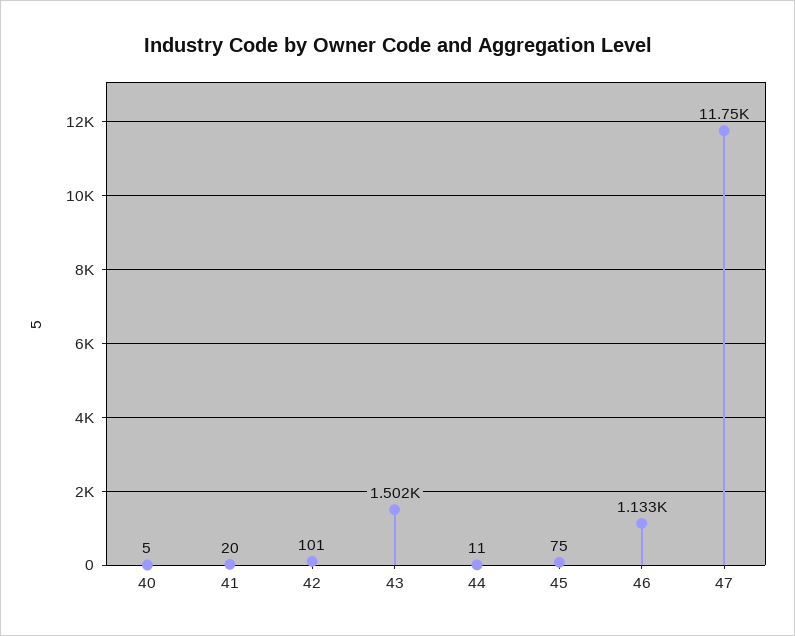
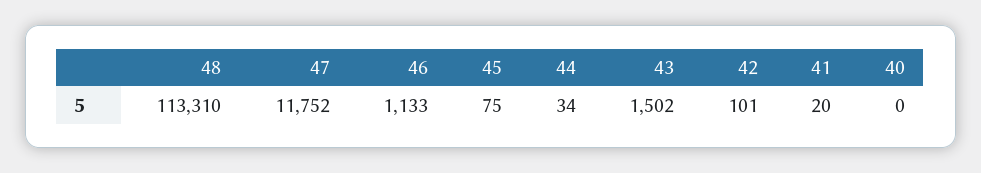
40: 5 -> 0
44: 11 -> 34
48: none -> 113310

